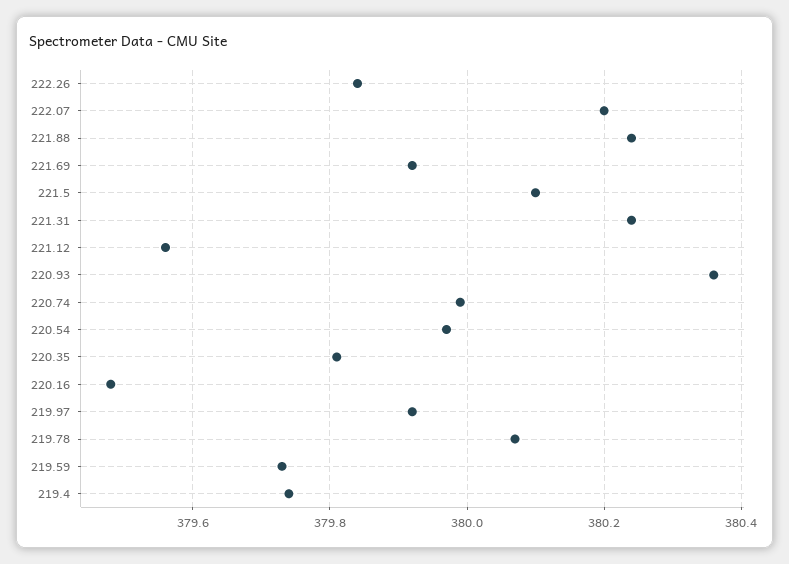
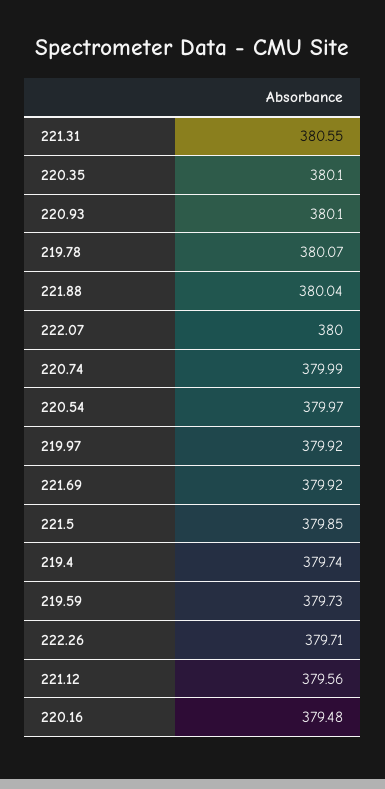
222.26: 379.85 -> 379.71
222.07: 380.2 -> 380
221.88: 380.25 -> 380.04
221.5: 380.1 -> 379.85
221.31: 380.25 -> 380.55
220.93: 380.35 -> 380.1
220.35: 379.8 -> 380.1

